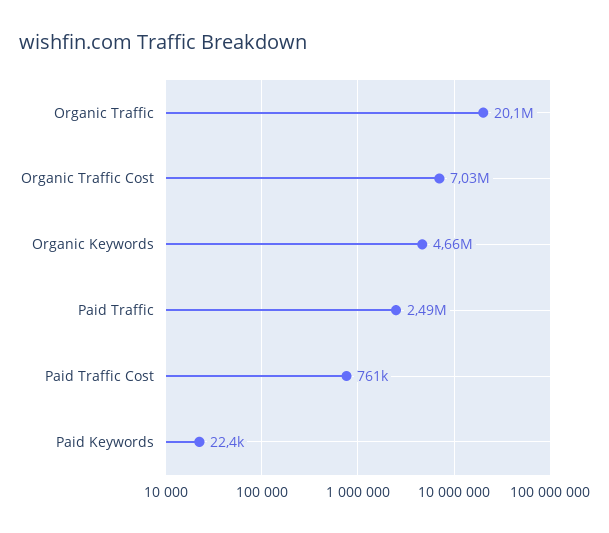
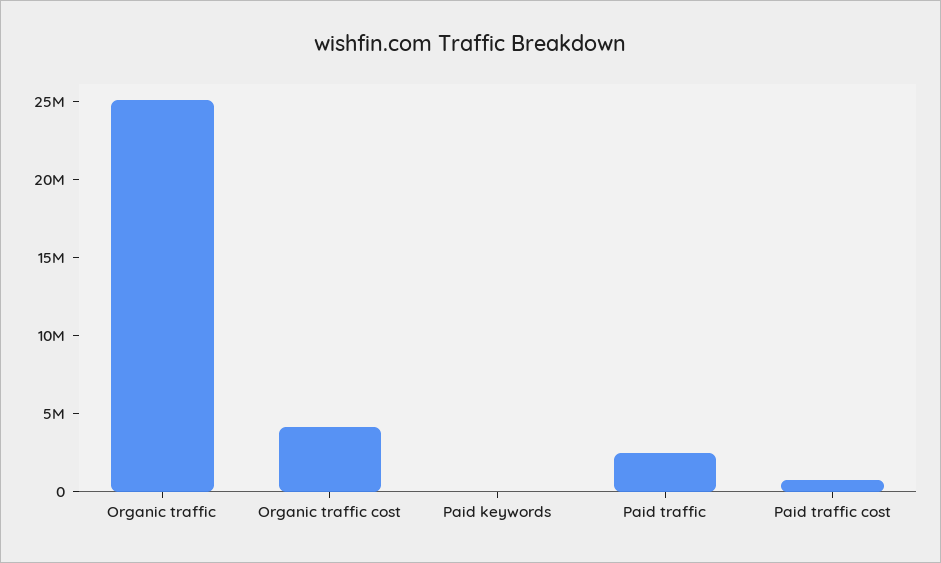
Organic Traffic: 20100000 -> 25000000
Organic Traffic Cost: 7030000 -> 4000000
Organic Keywords: 4660000 -> none

